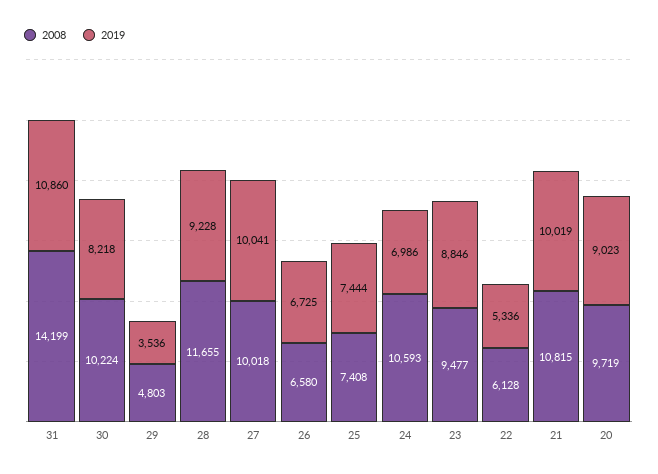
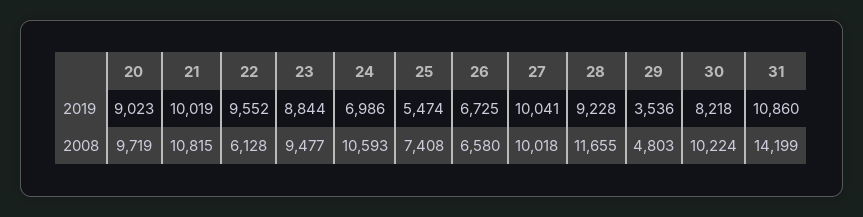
2019, 25: 7444 -> 5474
2019, 23: 8846 -> 8844
2019, 22: 5336 -> 9552

